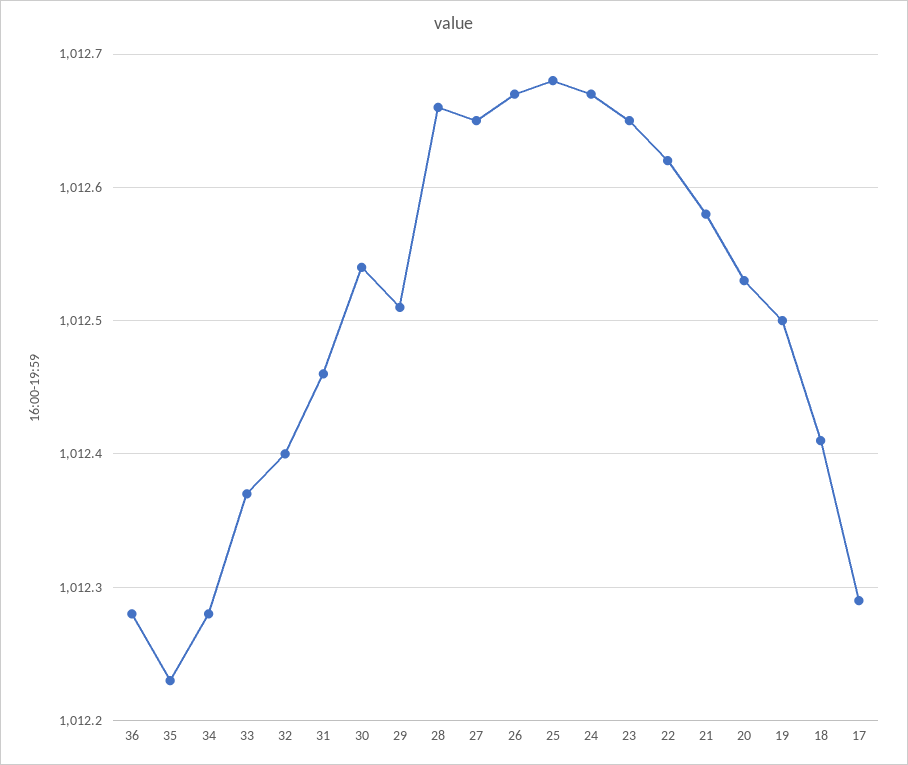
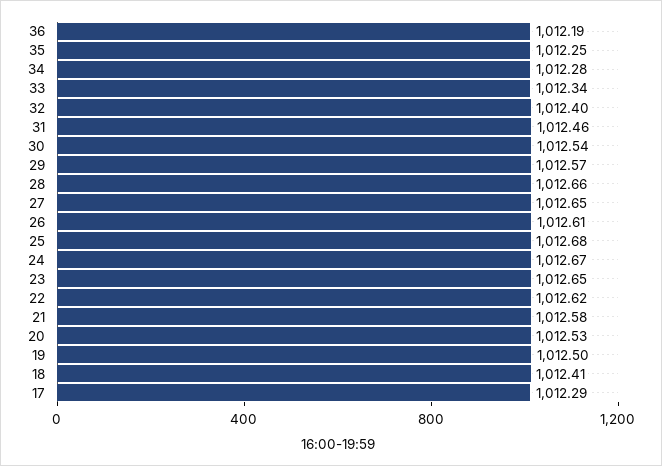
36: 1012.28 -> 1012.19
35: 1012.23 -> 1012.25
33: 1012.37 -> 1012.34
29: 1012.51 -> 1012.57
26: 1012.67 -> 1012.61

